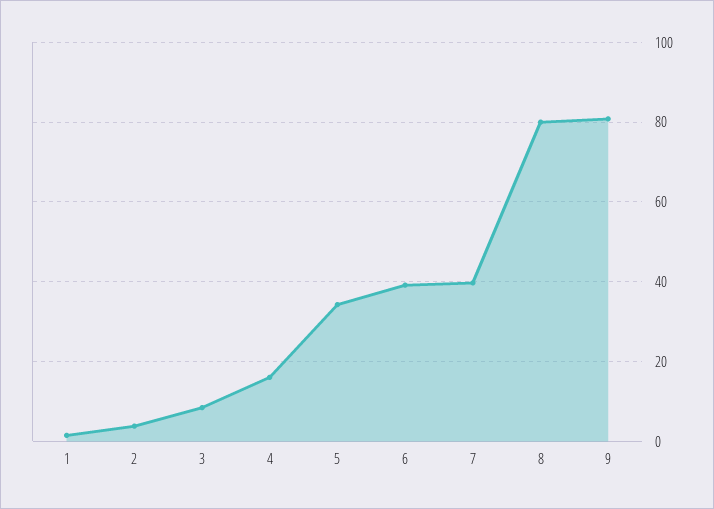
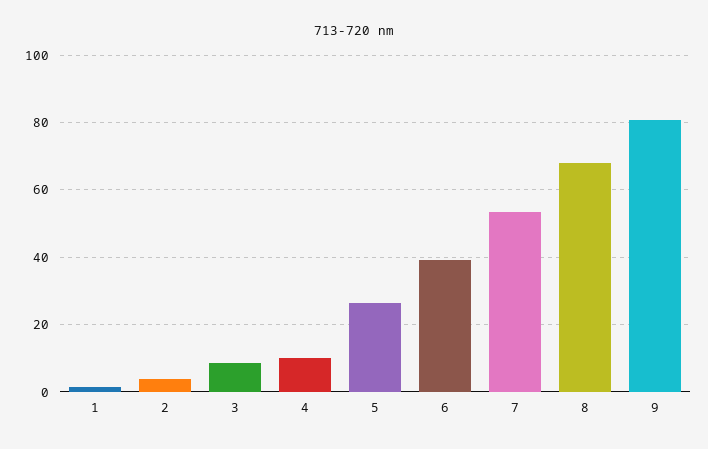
4: 16 -> 10
5: 34 -> 26
7: 40 -> 54
8: 80 -> 68

